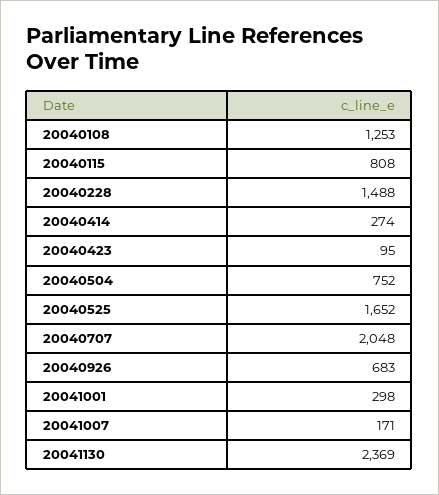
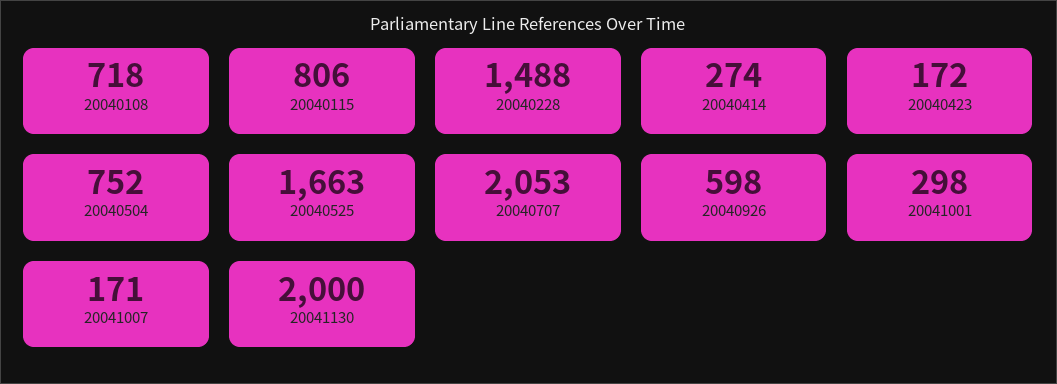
20040108: 1253 -> 718
20040115: 808 -> 806
20040423: 95 -> 172
20040525: 1652 -> 1663
20040707: 2048 -> 2053
20040926: 683 -> 598
20041130: 2369 -> 2000

